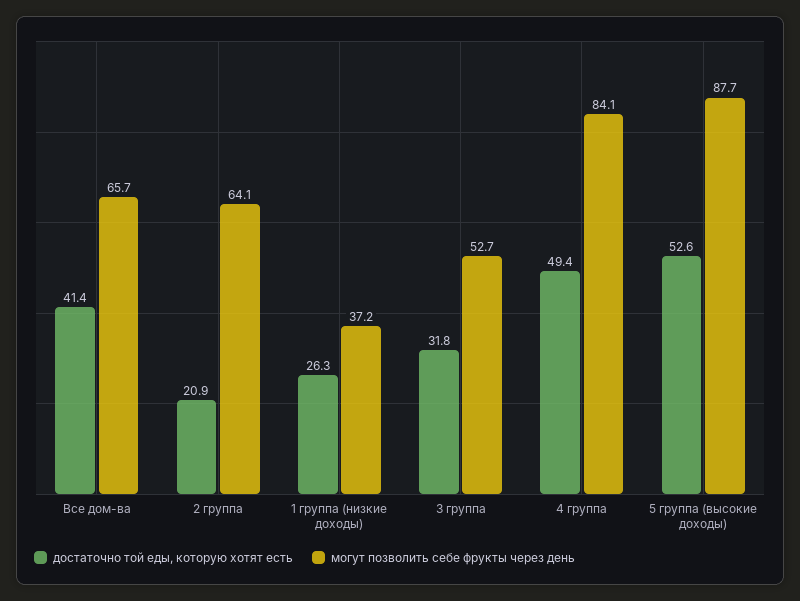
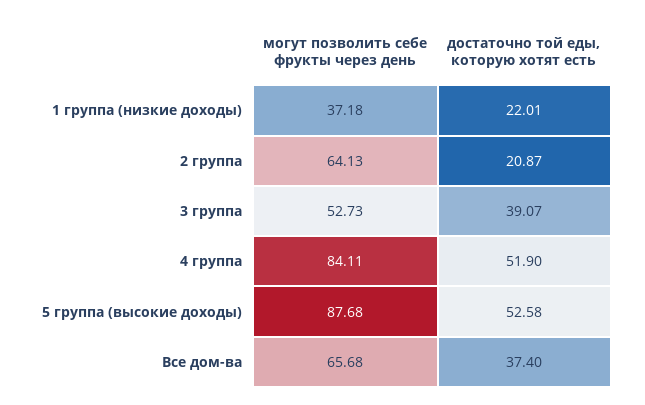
достаточно той еды, которую хотят есть, Все дом-ва: 41.4 -> 37.4
достаточно той еды, которую хотят есть, 1 группа (низкие доходы): 26.3 -> 22.01
достаточно той еды, которую хотят есть, 3 группа: 31.8 -> 39.07
достаточно той еды, которую хотят есть, 4 группа: 49.4 -> 51.9

